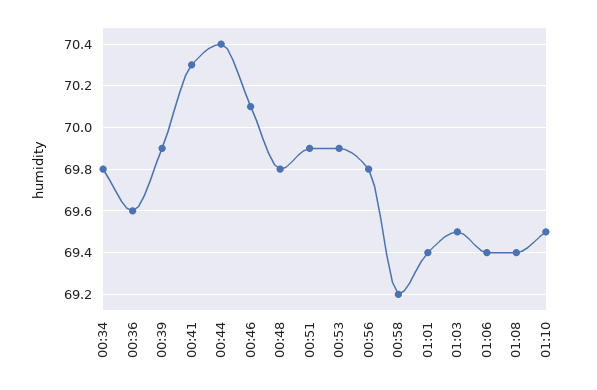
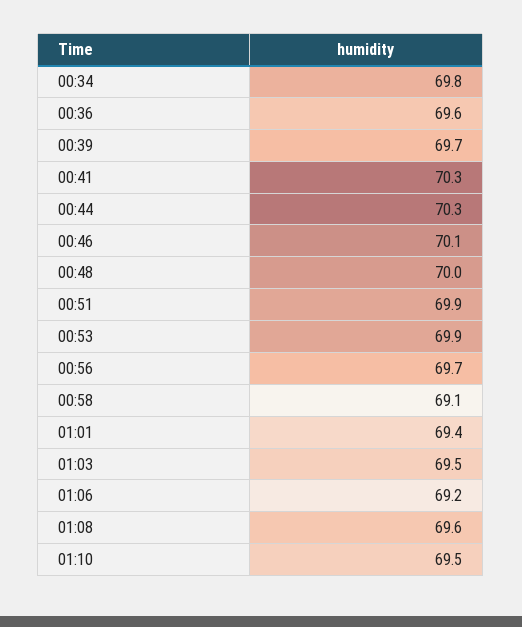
00:39: 69.9 -> 69.7
00:44: 70.4 -> 70.3
00:48: 69.8 -> 70
00:56: 69.8 -> 69.7
00:58: 69.2 -> 69.1
01:06: 69.4 -> 69.2
01:08: 69.4 -> 69.6

